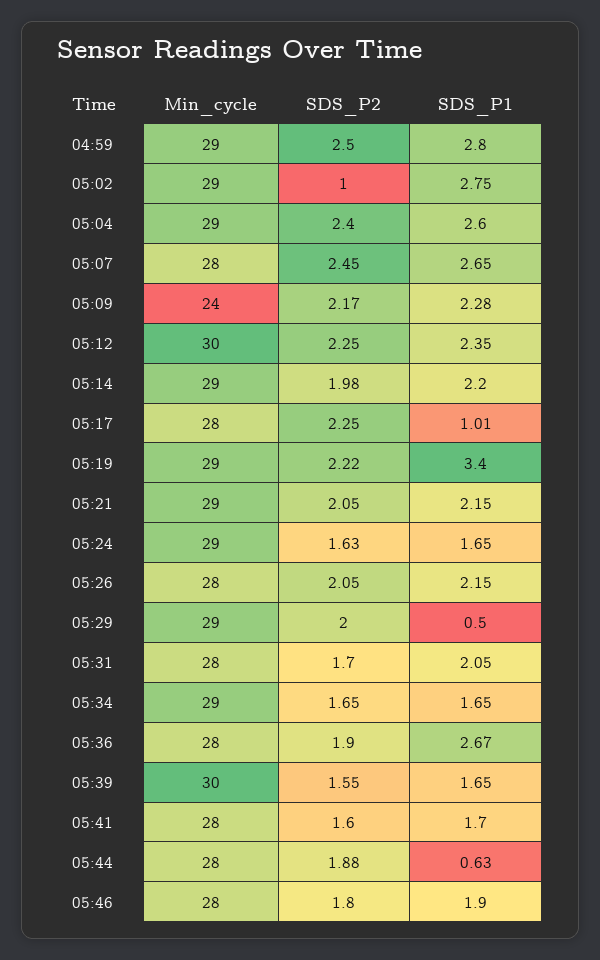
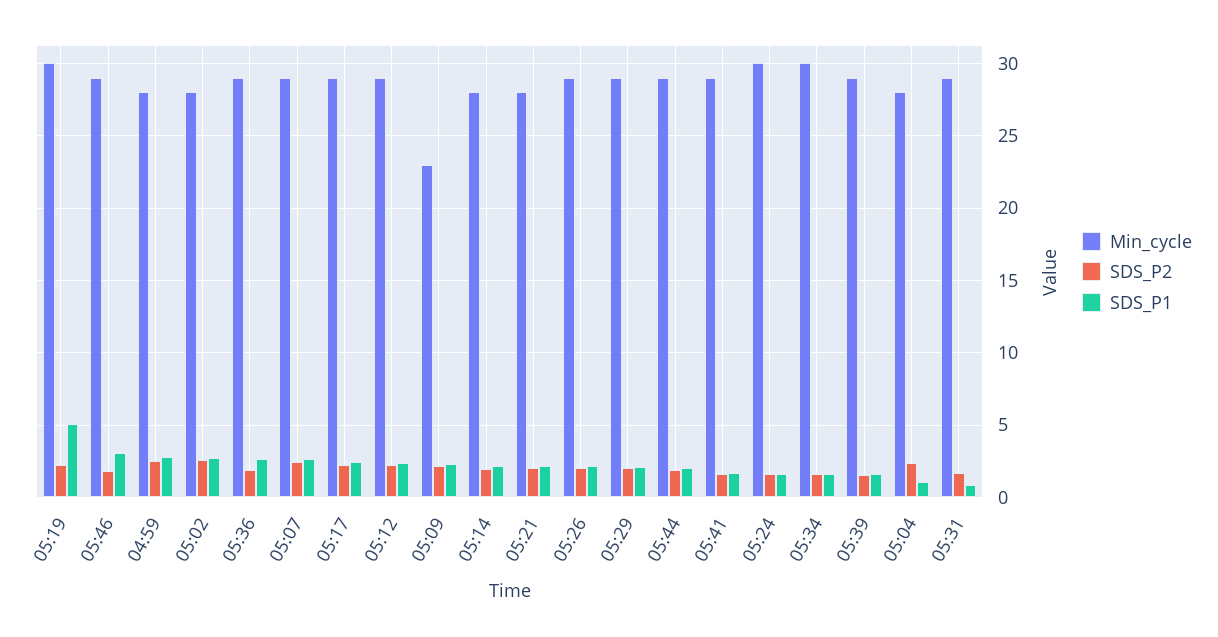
Min_cycle, 04:59: 29 -> 28
Min_cycle, 05:02: 29 -> 28
SDS_P2, 05:02: 1 -> 2.5
Min_cycle, 05:04: 29 -> 28
SDS_P1, 05:04: 2.6 -> 1
Min_cycle, 05:07: 28 -> 29
Min_cycle, 05:09: 24 -> 23
Min_cycle, 05:12: 30 -> 29
Min_cycle, 05:14: 29 -> 28
Min_cycle, 05:17: 28 -> 29
SDS_P1, 05:17: 1.01 -> 2.5
Min_cycle, 05:19: 29 -> 30
SDS_P1, 05:19: 3.4 -> 5
Min_cycle, 05:21: 29 -> 28
Min_cycle, 05:24: 29 -> 30
Min_cycle, 05:26: 28 -> 29
SDS_P1, 05:29: 0.5 -> 2
Min_cycle, 05:31: 28 -> 29
SDS_P1, 05:31: 2.05 -> 1
Min_cycle, 05:34: 29 -> 30
Min_cycle, 05:36: 28 -> 29
Min_cycle, 05:39: 30 -> 29
Min_cycle, 05:41: 28 -> 29
Min_cycle, 05:44: 28 -> 29
SDS_P1, 05:44: 0.63 -> 2
Min_cycle, 05:46: 28 -> 29
SDS_P1, 05:46: 1.9 -> 3

